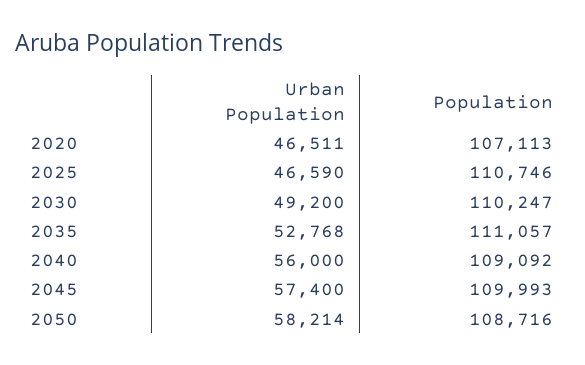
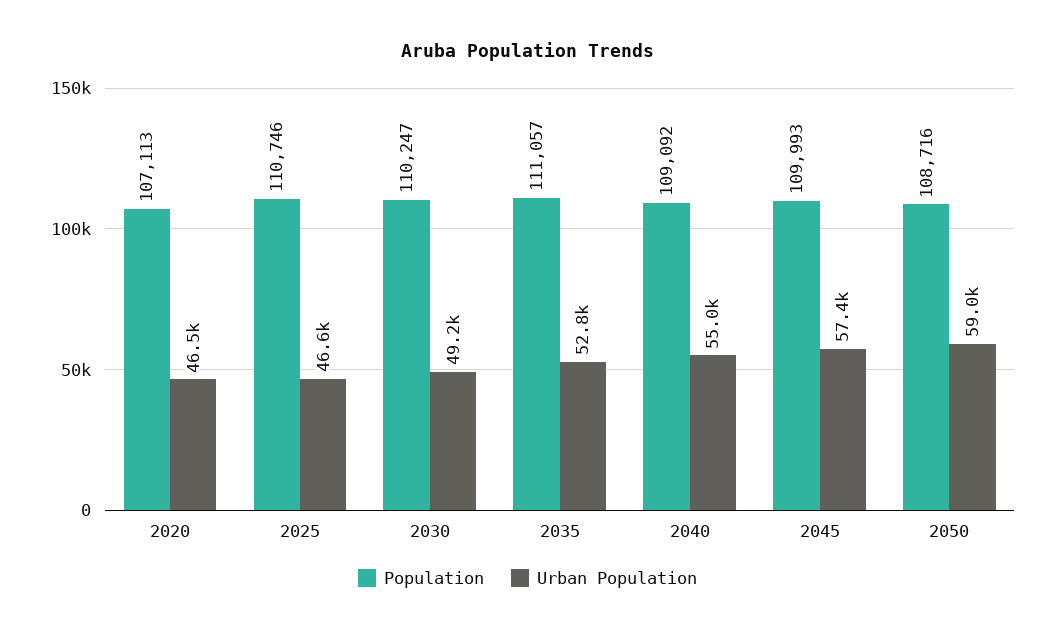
Urban Population, 2040: 56000 -> 55000
Urban Population, 2050: 58214 -> 59000

